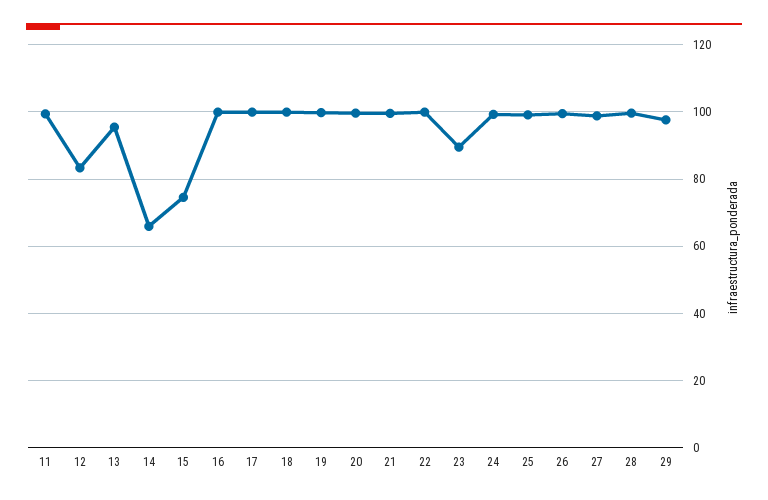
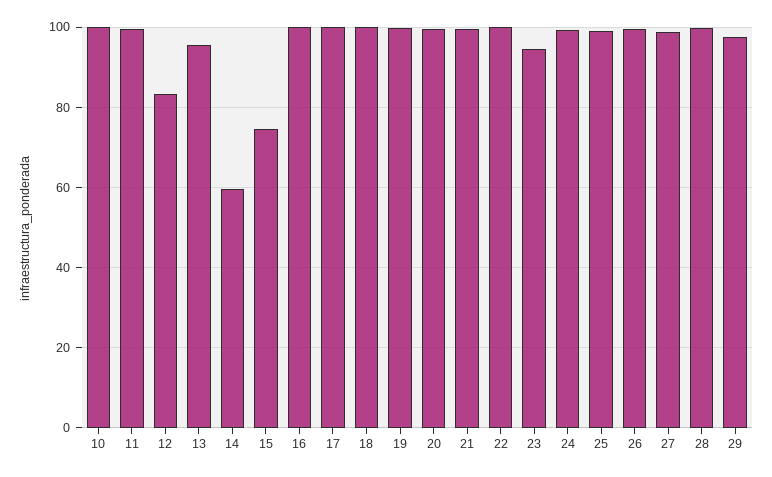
14: 66 -> 60
23: 90 -> 94
10: none -> 100

